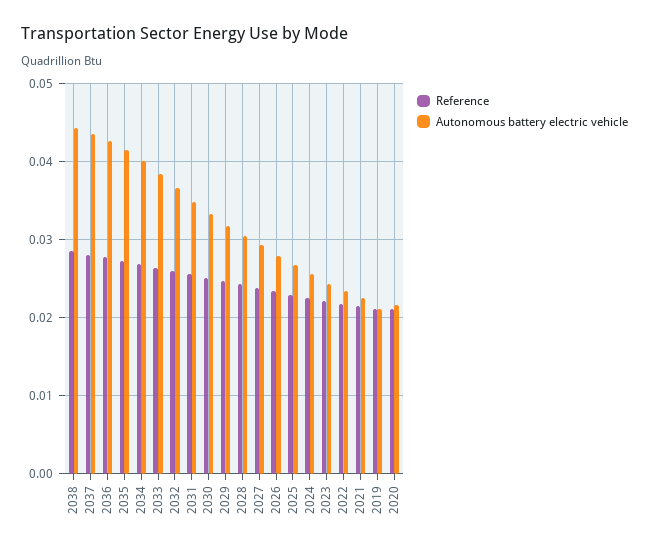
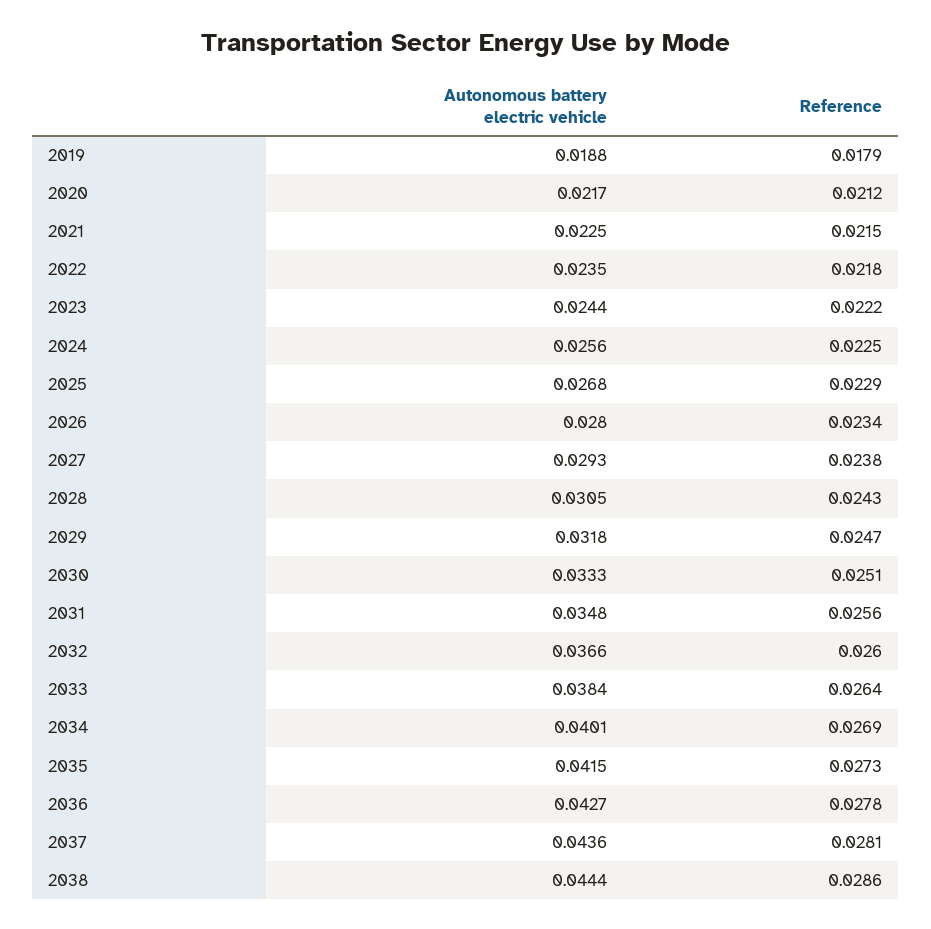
Reference, 2019: 0.021 -> 0.0179
Autonomous battery electric vehicle, 2019: 0.021 -> 0.0188

